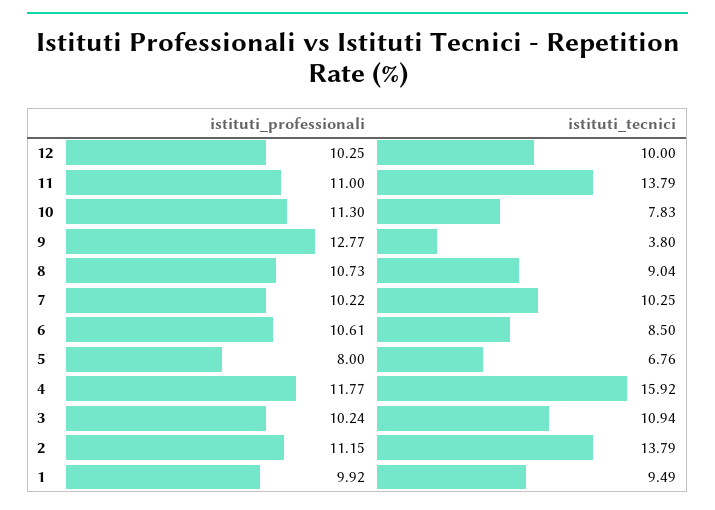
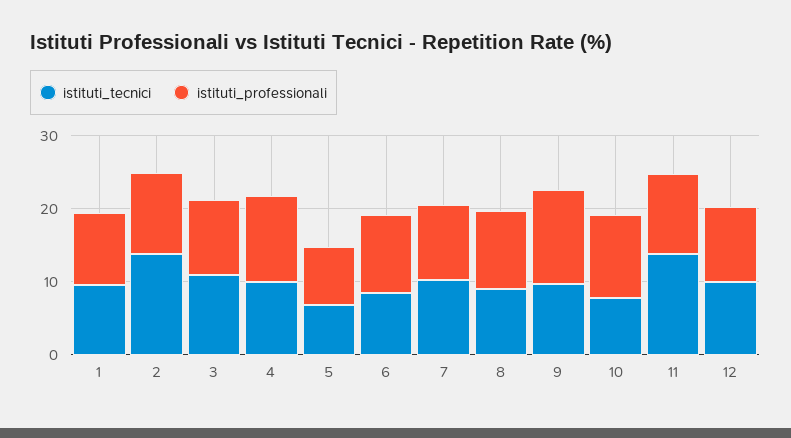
istituti_tecnici, 9: 3.8 -> 10
istituti_tecnici, 4: 15.92 -> 10

